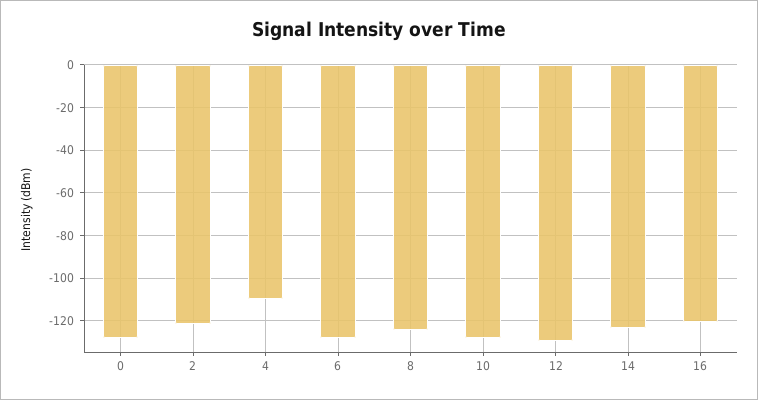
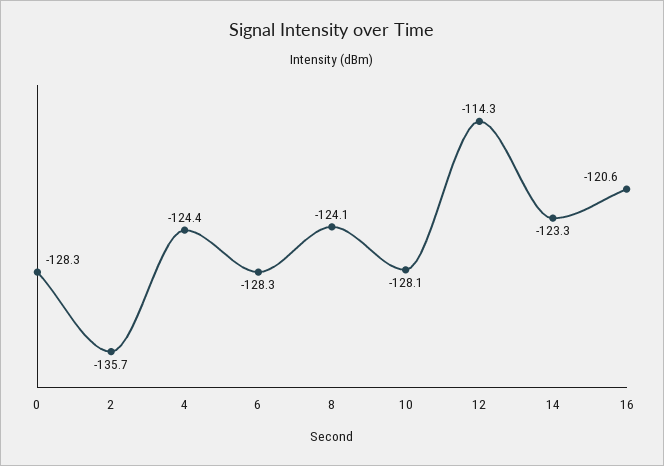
2: -120 -> -135.7
4: -110 -> -124.4
12: -130 -> -114.3

